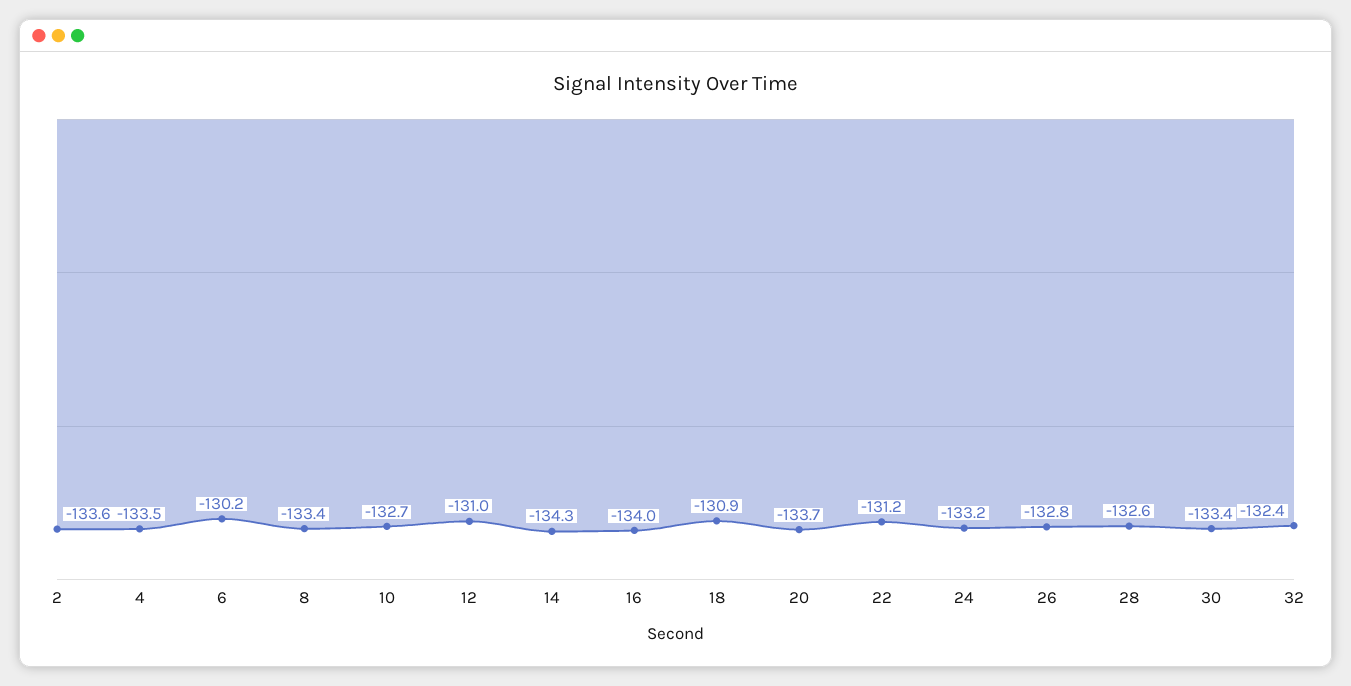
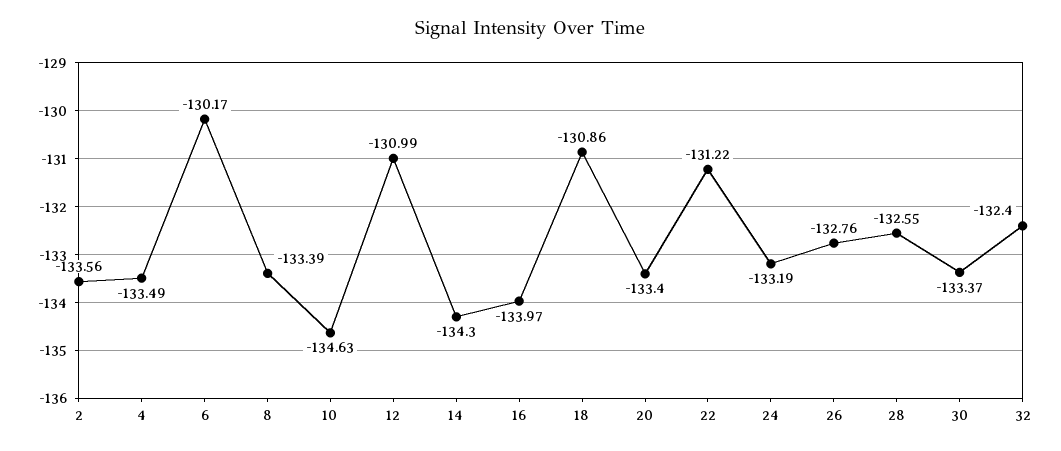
10: -132.7 -> -134.63
20: -133.7 -> -133.4

